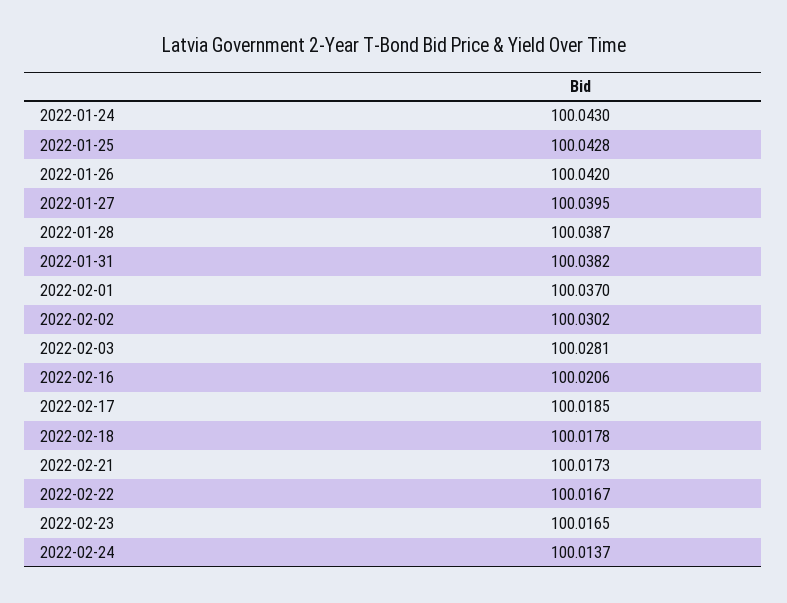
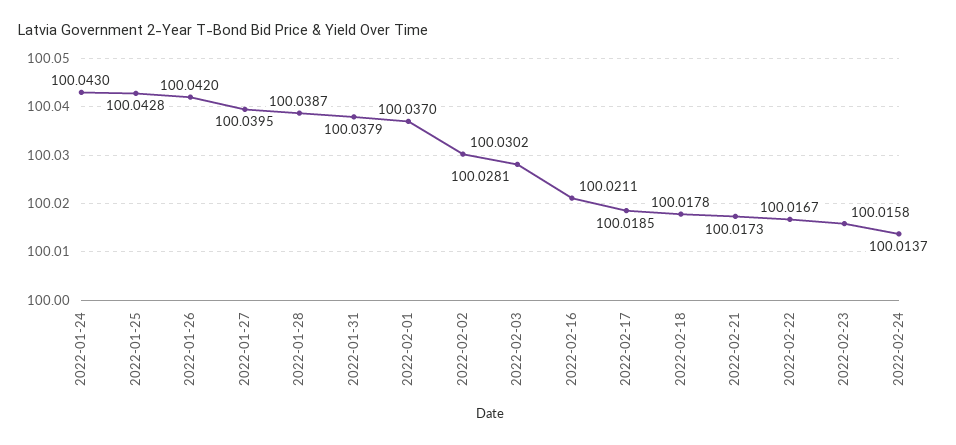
2022-01-31: 100.0382 -> 100.0379
2022-02-16: 100.0206 -> 100.0211
2022-02-23: 100.0165 -> 100.0158

